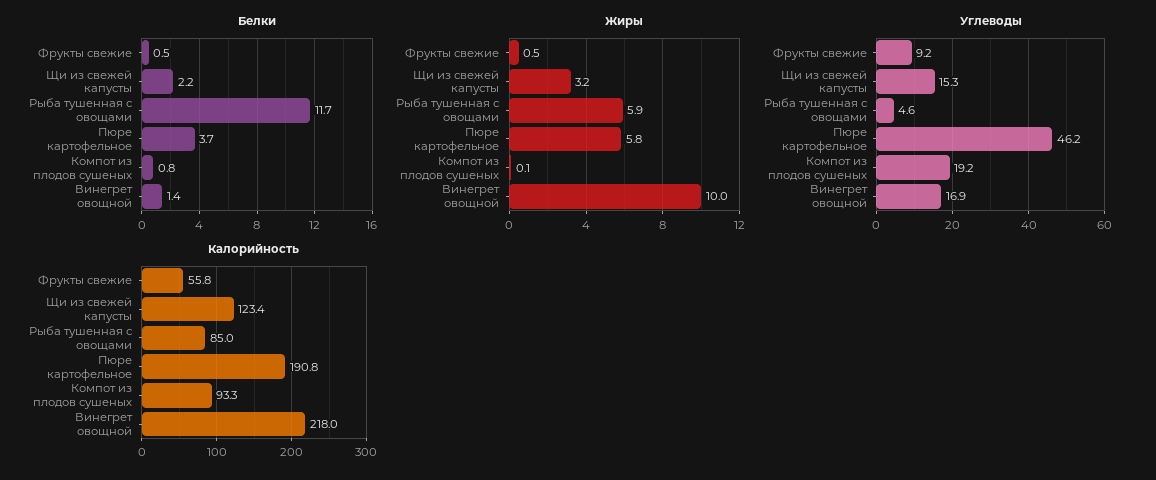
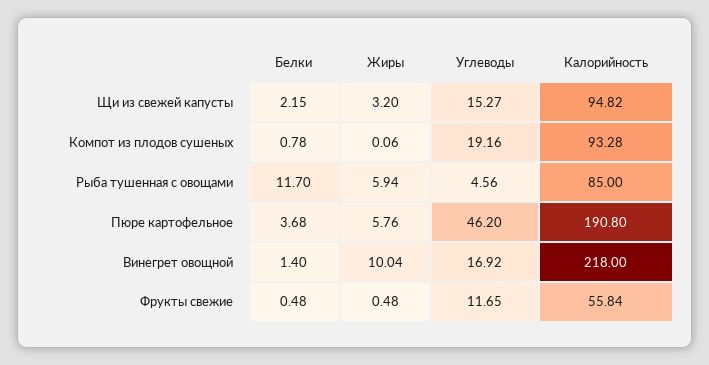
Углеводы, Фрукты свежие: 9.2 -> 11.65
Калорийность, Щи из свежей капусты: 123.4 -> 94.82

